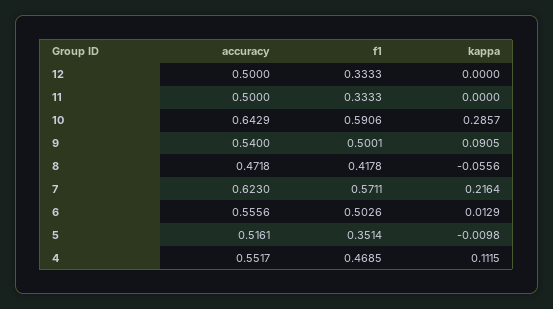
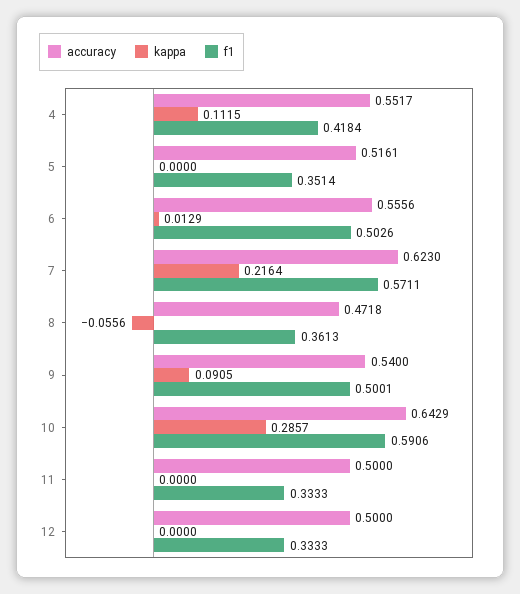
f1, 8: 0.4178 -> 0.3613
kappa, 5: -0.0098 -> 0
f1, 4: 0.4685 -> 0.4184

